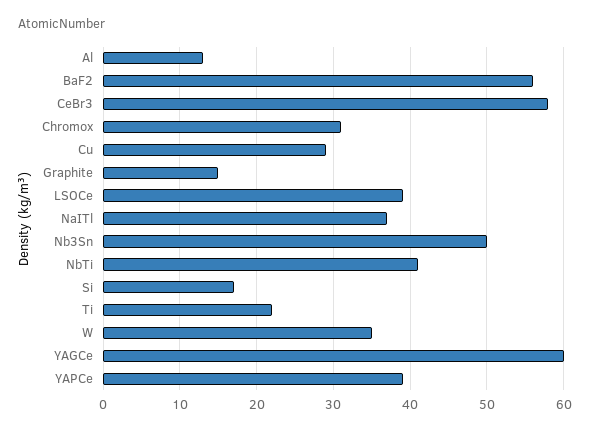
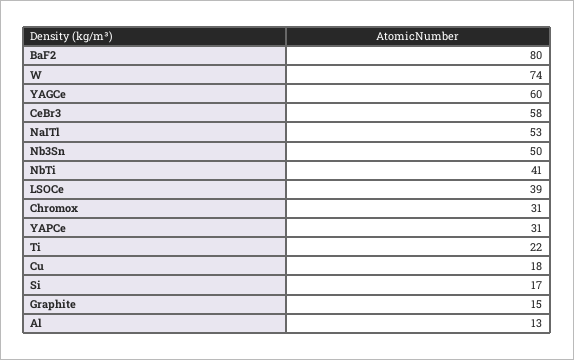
BaF2: 56 -> 80
Cu: 29 -> 18
NaITl: 37 -> 53
W: 35 -> 74
YAPCe: 39 -> 31

